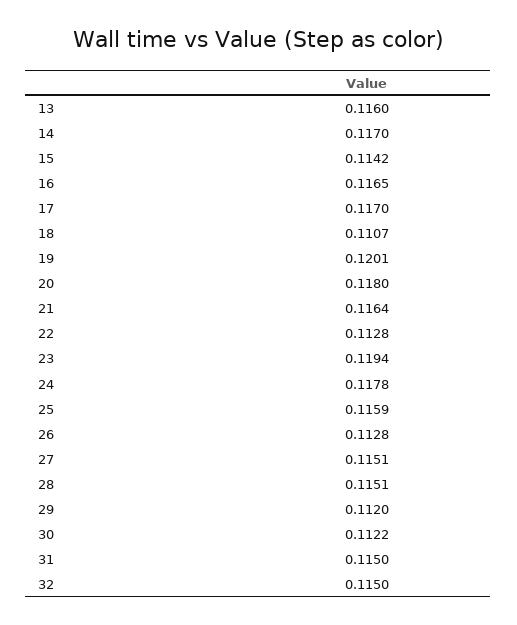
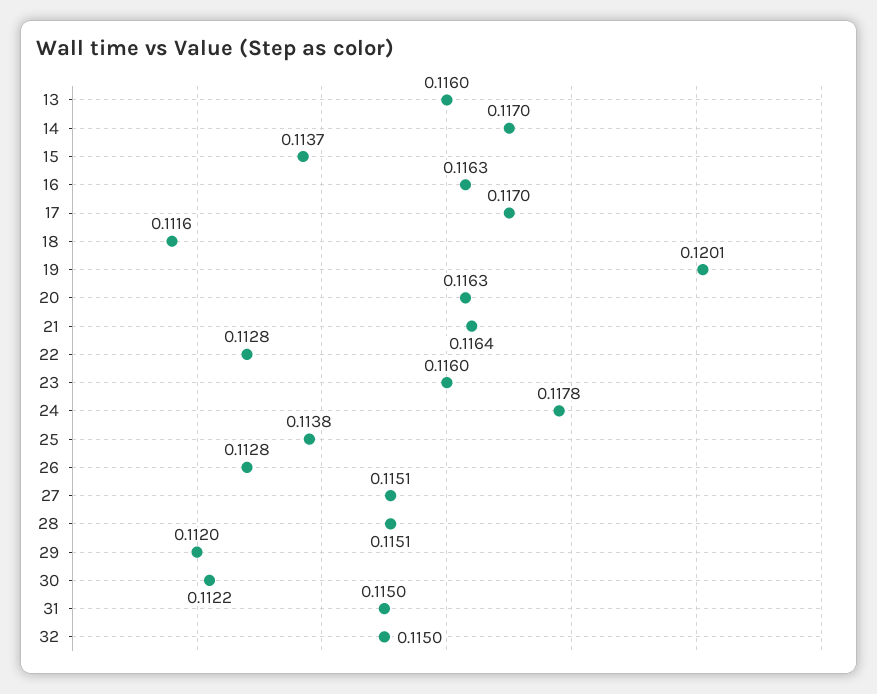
15: 0.1142 -> 0.1137
16: 0.1165 -> 0.1163
18: 0.1107 -> 0.1116
20: 0.118 -> 0.1163
23: 0.1194 -> 0.116
25: 0.1159 -> 0.1138

